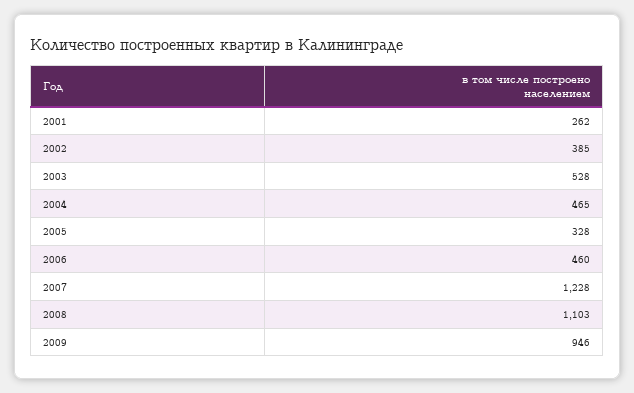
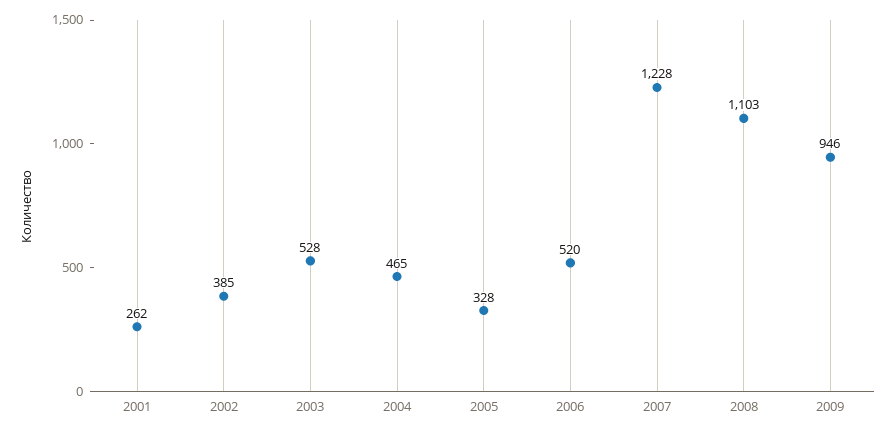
2006: 460 -> 520

